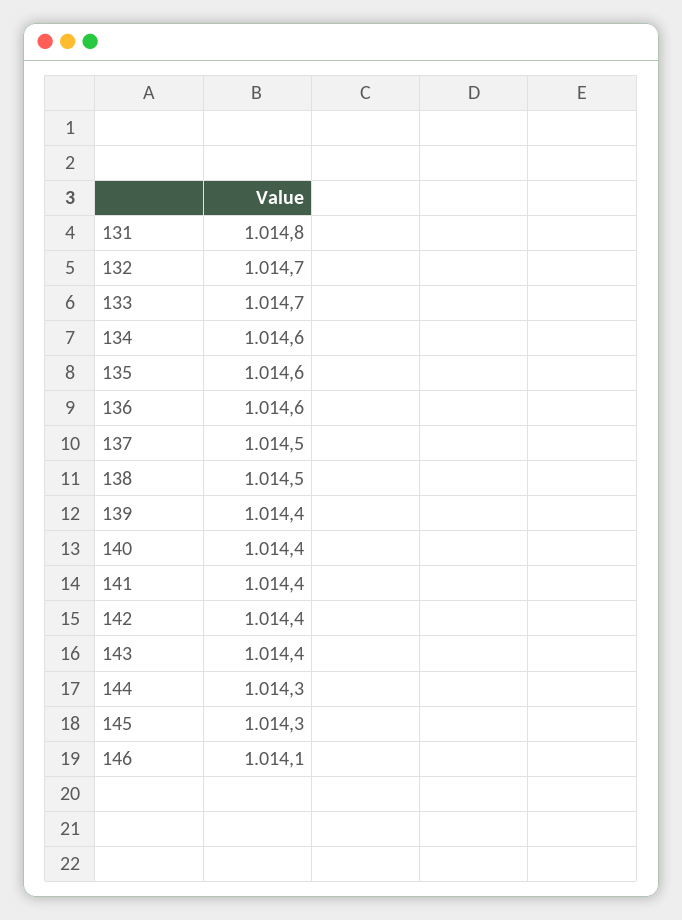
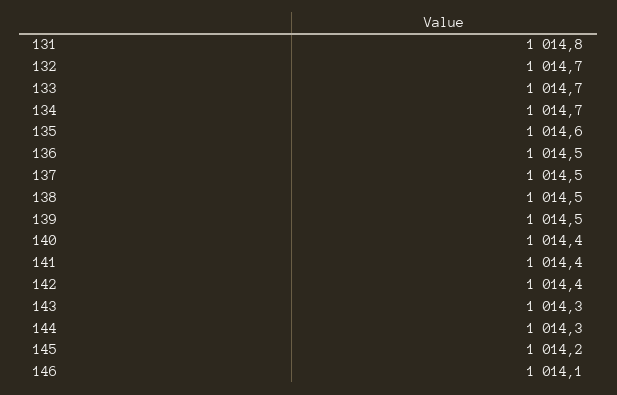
134: 1014.6 -> 1014.7
136: 1014.6 -> 1014.5
139: 1014.4 -> 1014.5
143: 1014.4 -> 1014.3
145: 1014.3 -> 1014.2

